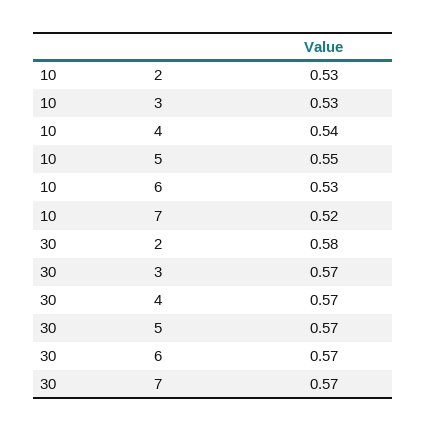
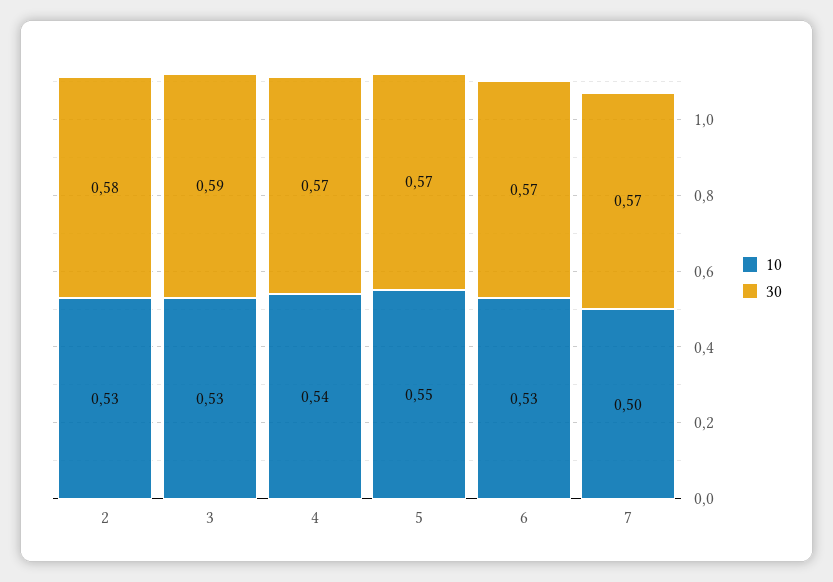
10, 7: 0.52 -> 0.5
30, 3: 0.57 -> 0.59

